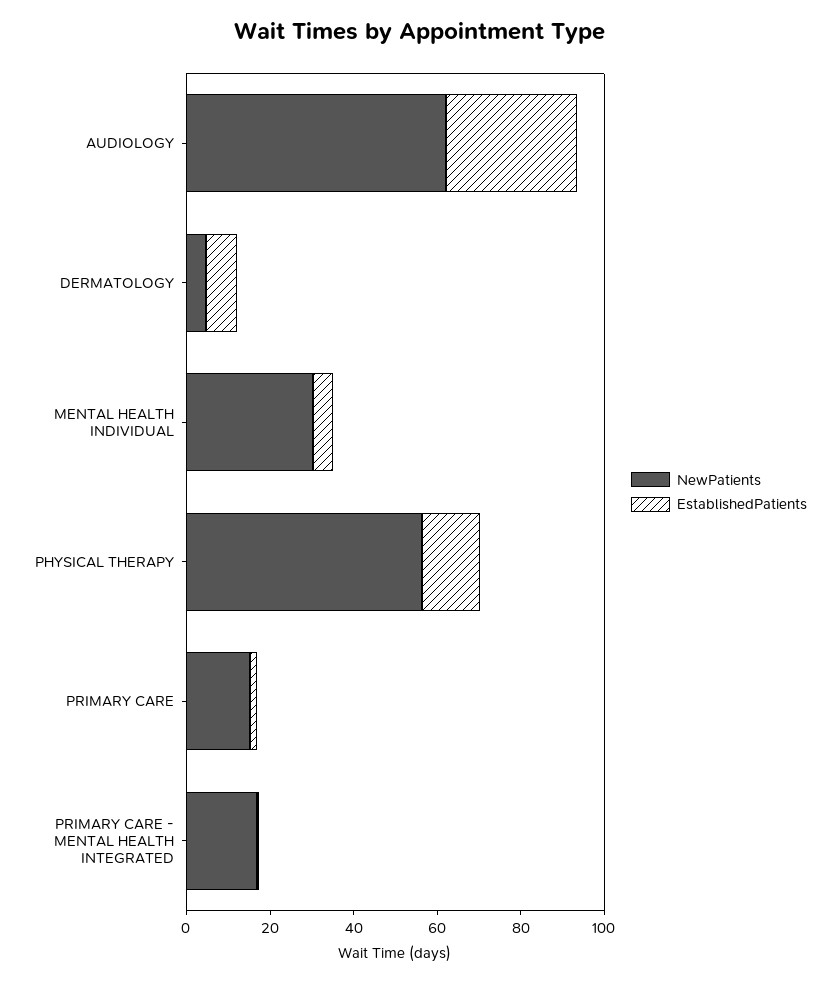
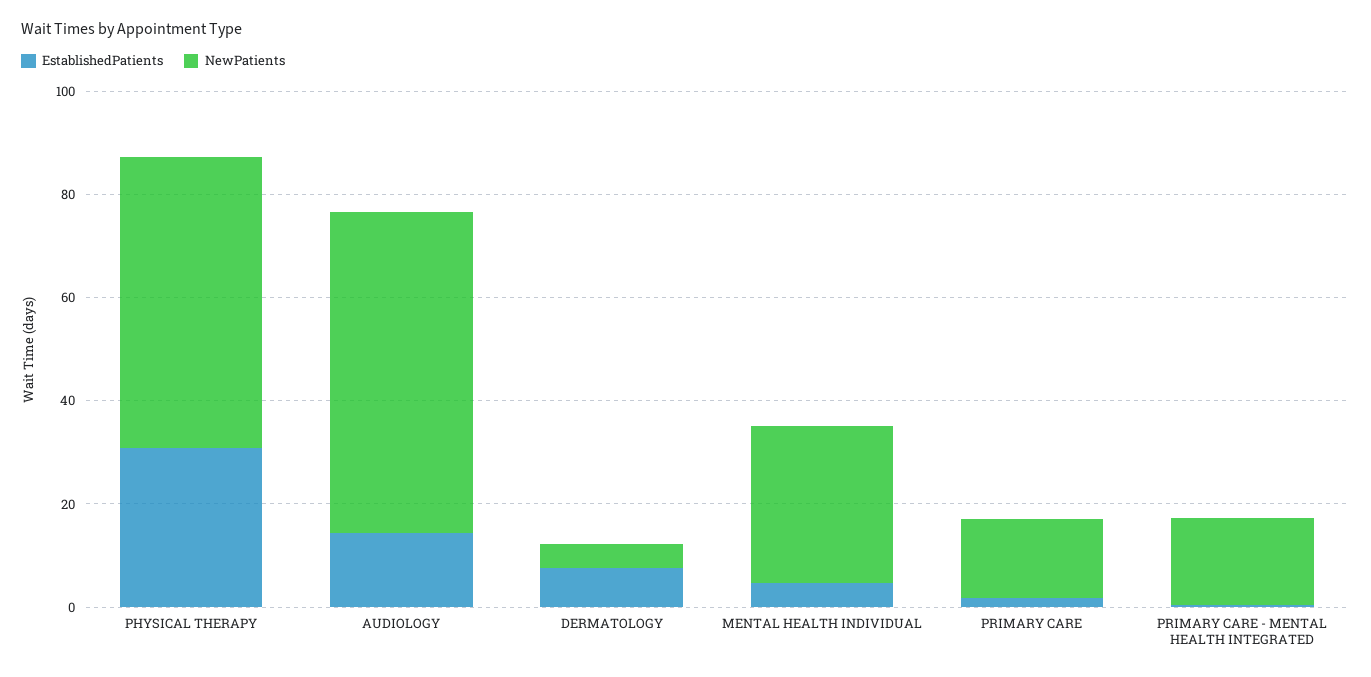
EstablishedPatients, AUDIOLOGY: 30 -> 15
EstablishedPatients, PHYSICAL THERAPY: 15 -> 30

